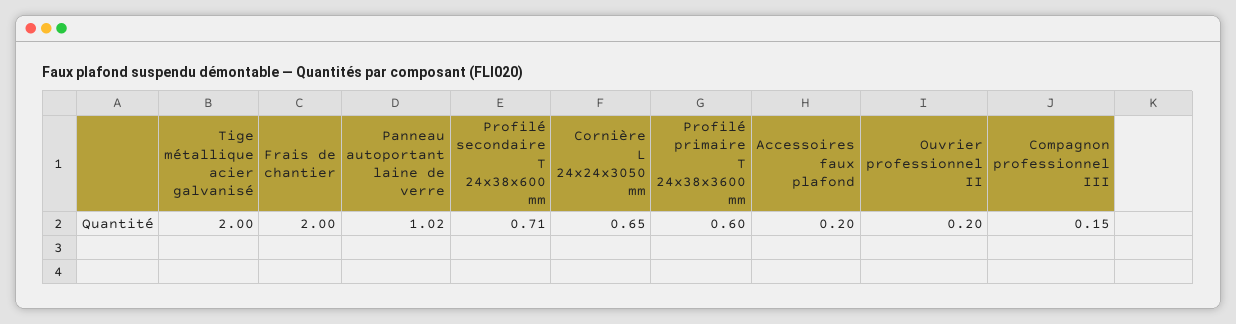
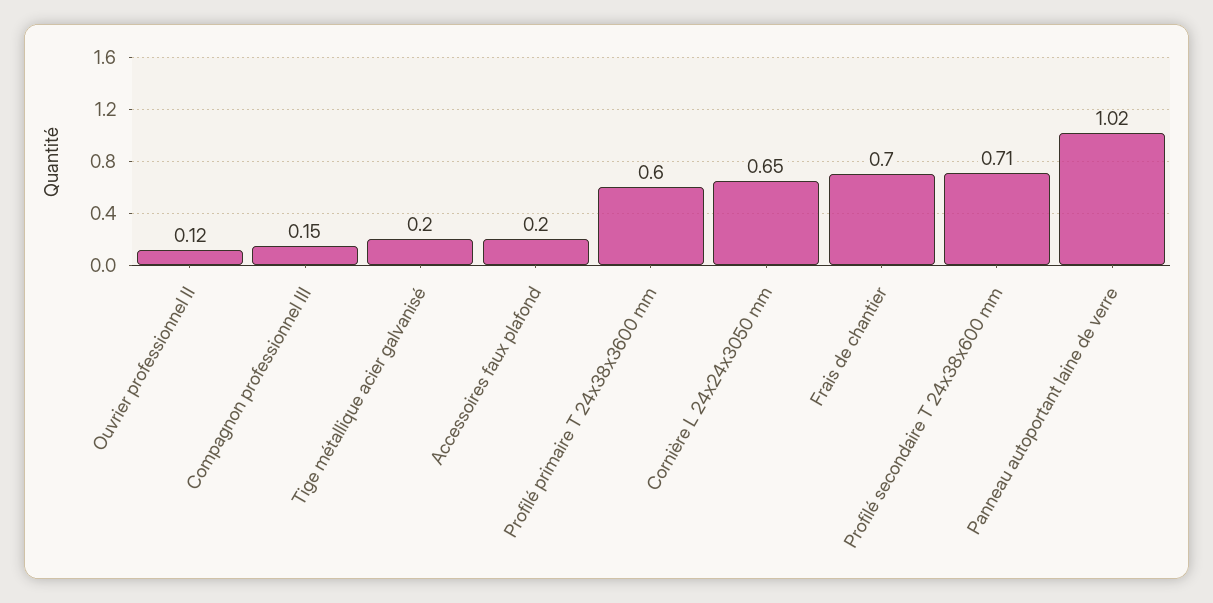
Tige métallique acier galvanisé: 2 -> 0.2
Frais de chantier: 2 -> 0.7
Ouvrier professionnel II: 0.2 -> 0.12

